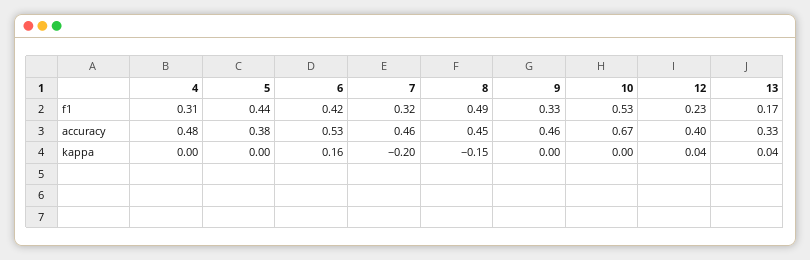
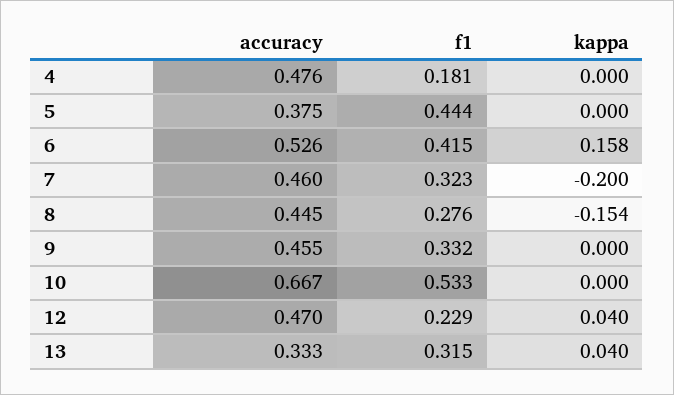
4, f1: 0.31 -> 0.181
8, f1: 0.49 -> 0.276
13, f1: 0.17 -> 0.315
12, accuracy: 0.4 -> 0.47

